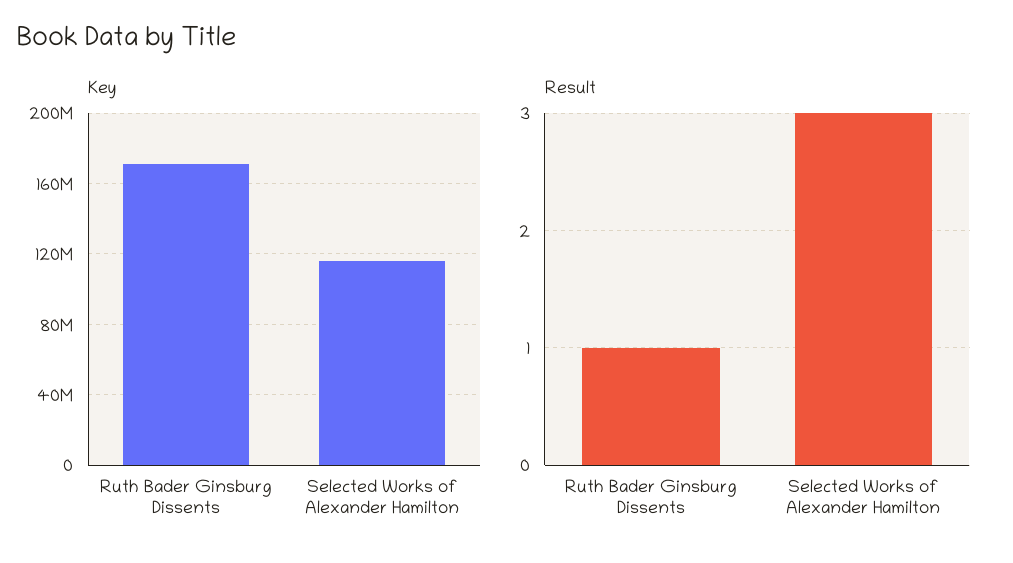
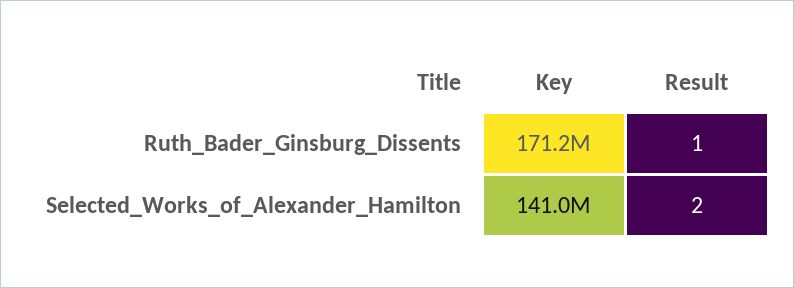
Key, Selected Works of Alexander Hamilton: 115000000 -> 141000000
Result, Selected Works of Alexander Hamilton: 3 -> 2

